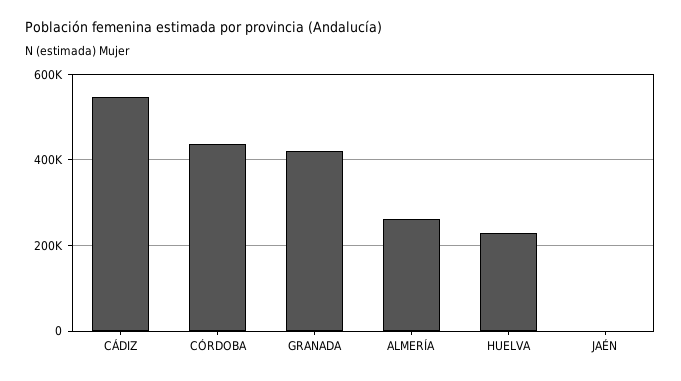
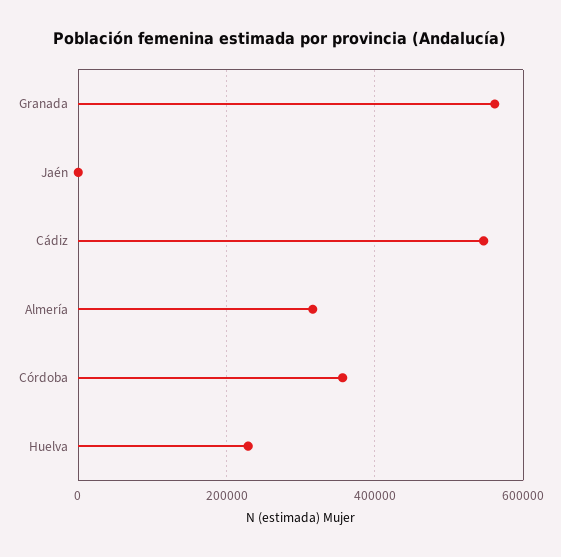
CÓRDOBA: 440000 -> 360000
GRANADA: 420000 -> 560000
ALMERÍA: 260000 -> 320000

